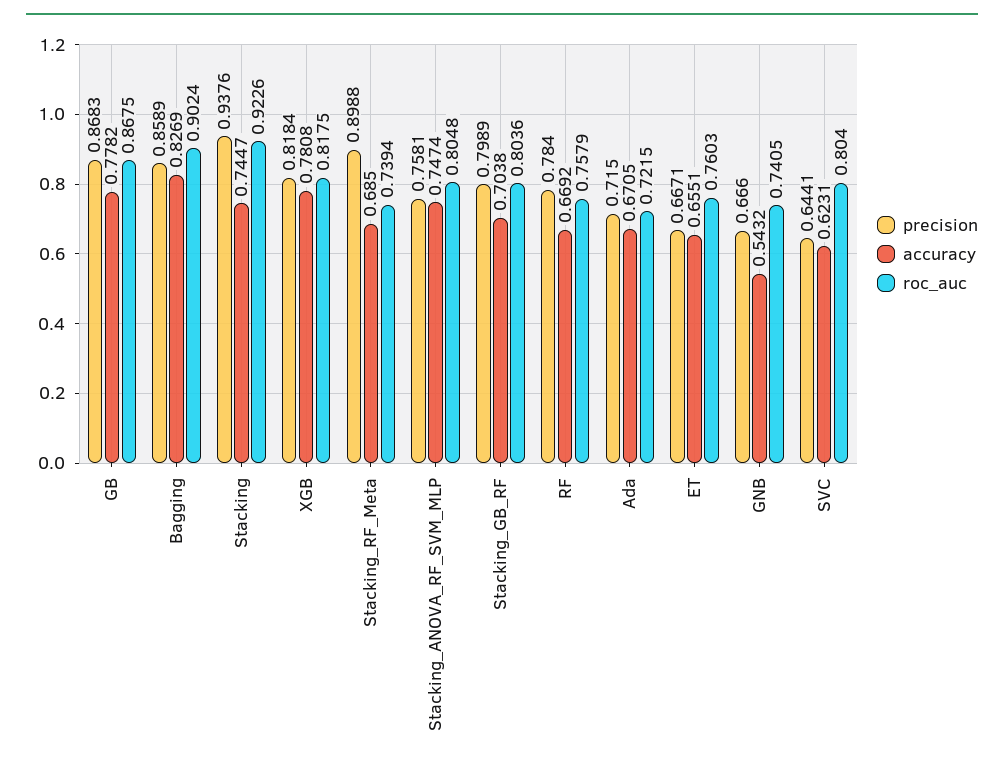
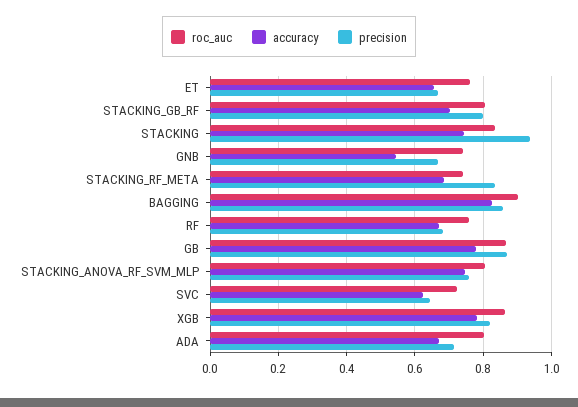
roc_auc, Stacking: 0.9226 -> 0.84
roc_auc, XGB: 0.8175 -> 0.86
precision, Stacking_RF_Meta: 0.8988 -> 0.84
precision, RF: 0.784 -> 0.68
roc_auc, Ada: 0.7215 -> 0.8
roc_auc, SVC: 0.804 -> 0.72

